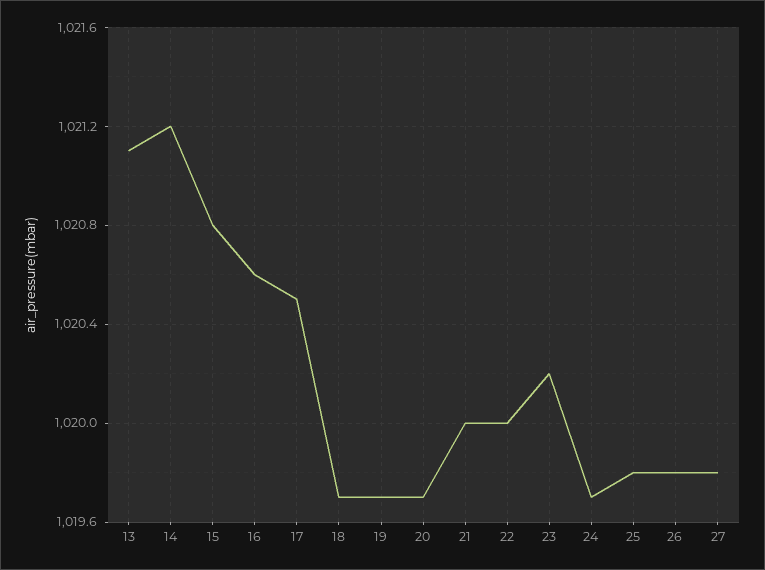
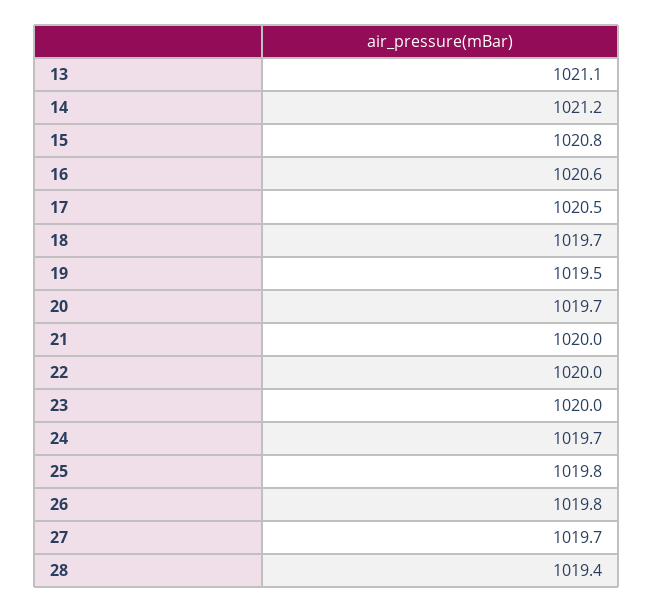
19: 1019.7 -> 1019.5
23: 1020.2 -> 1020
27: 1019.8 -> 1019.7
28: none -> 1019.4

